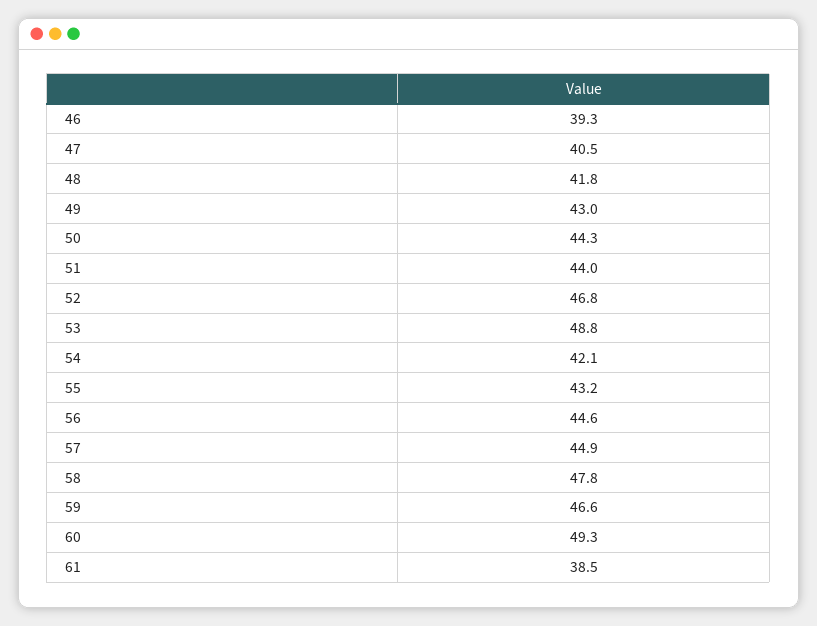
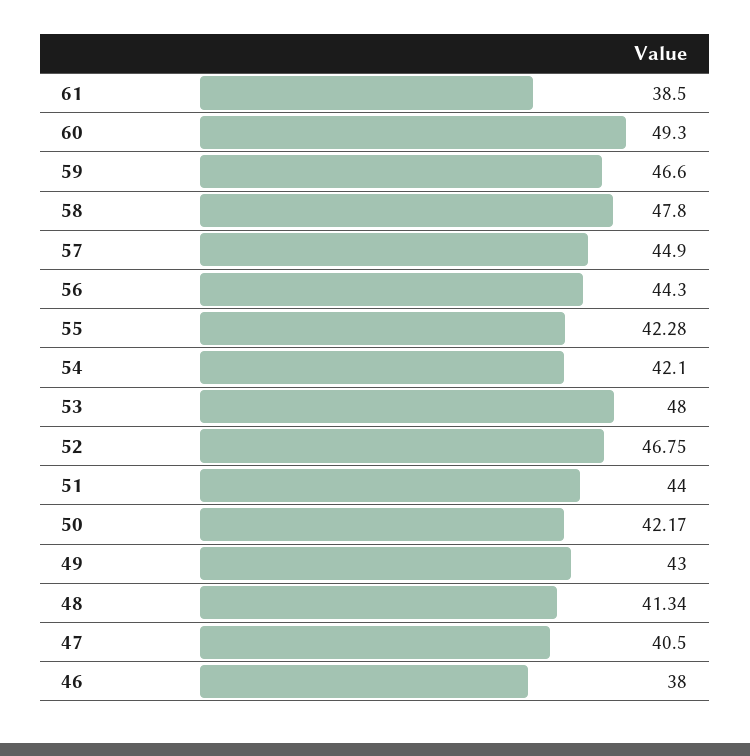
46: 39.3 -> 38
48: 41.8 -> 41.34
50: 44.3 -> 42.17
53: 48.8 -> 48
55: 43.2 -> 42.28
56: 44.6 -> 44.3

